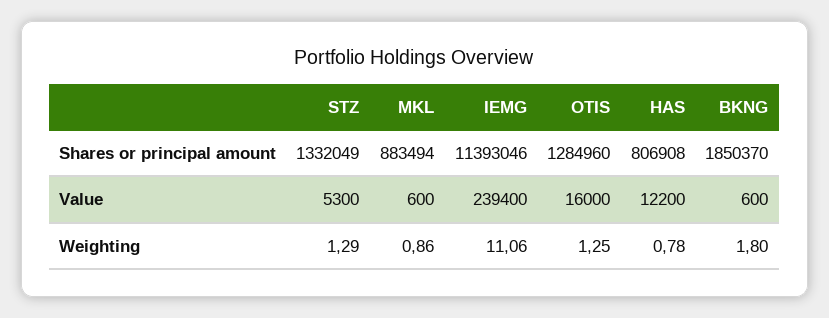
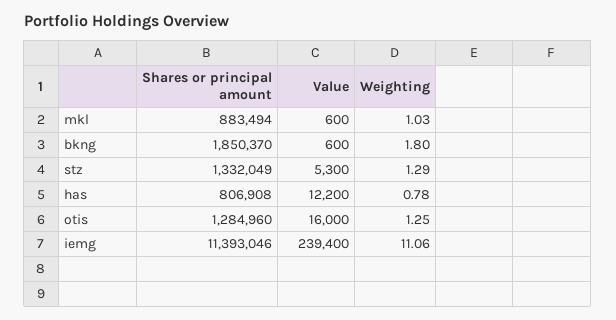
MKL, Weighting: 0.86 -> 1.03

